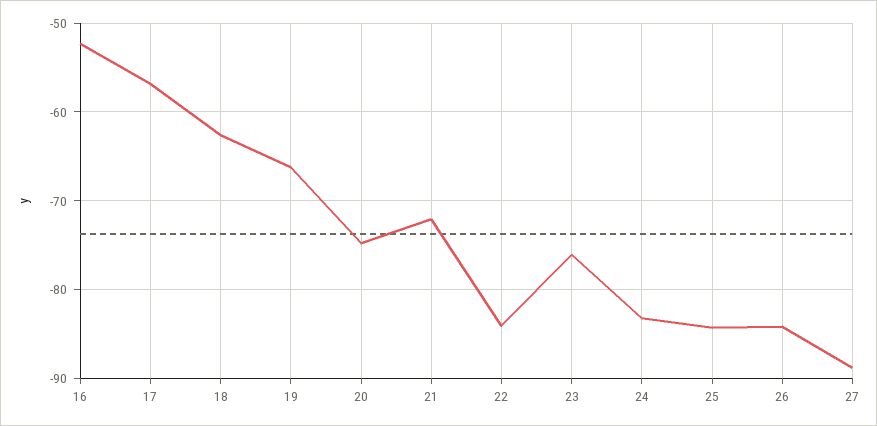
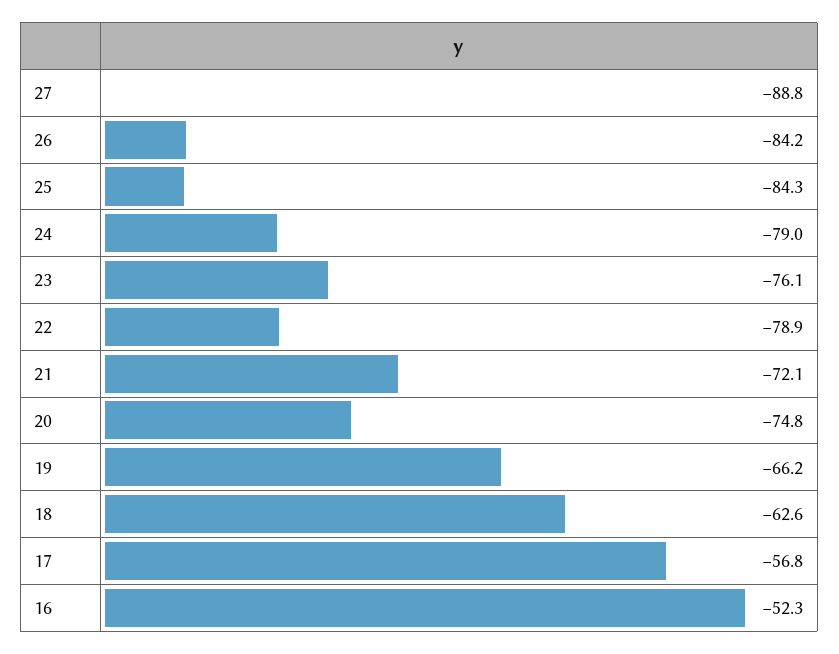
22: -84 -> -78.9
24: -83 -> -79

